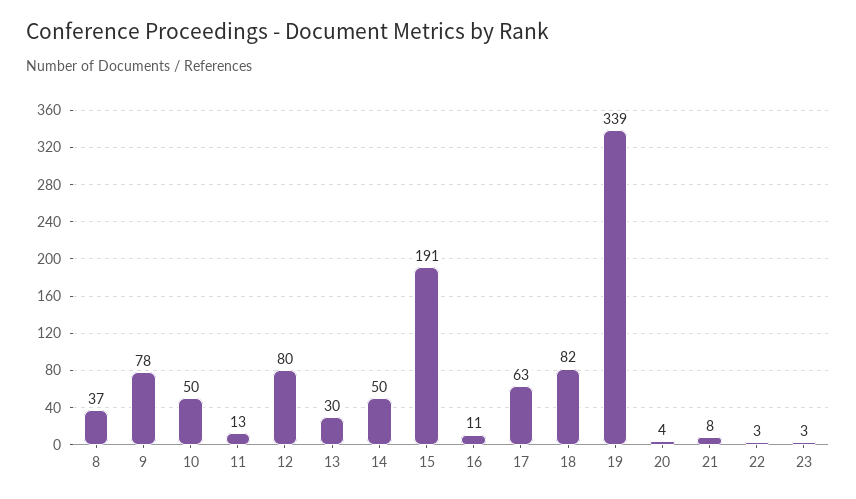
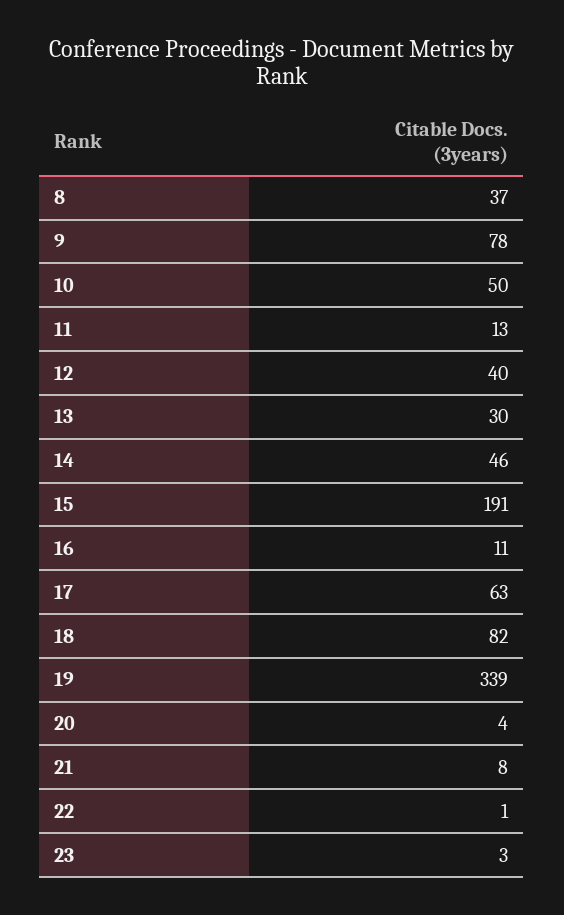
12: 80 -> 40
14: 50 -> 46
22: 3 -> 1

